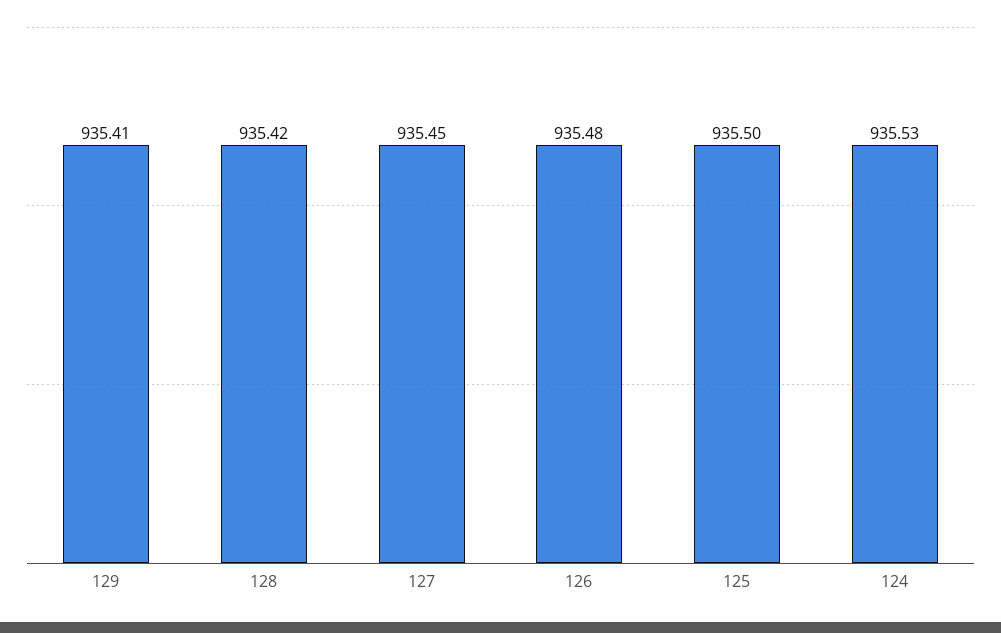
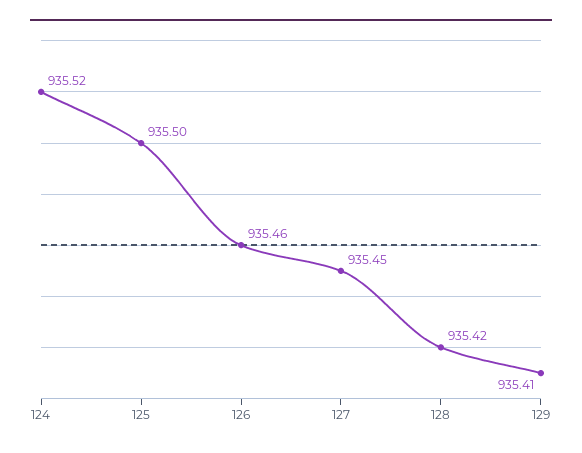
126: 935.48 -> 935.46
124: 935.53 -> 935.52

